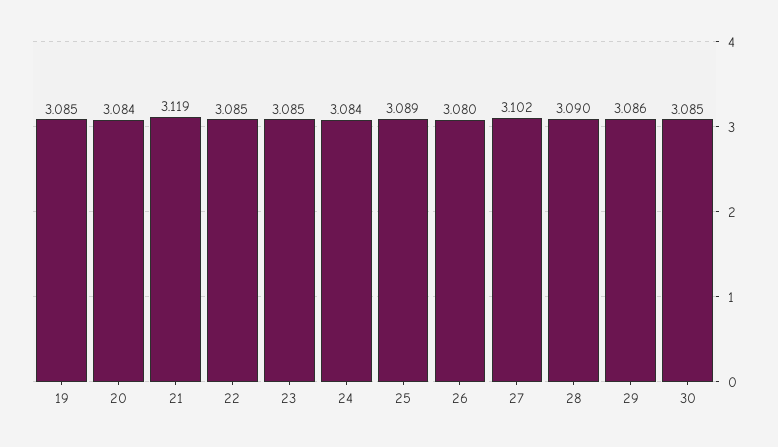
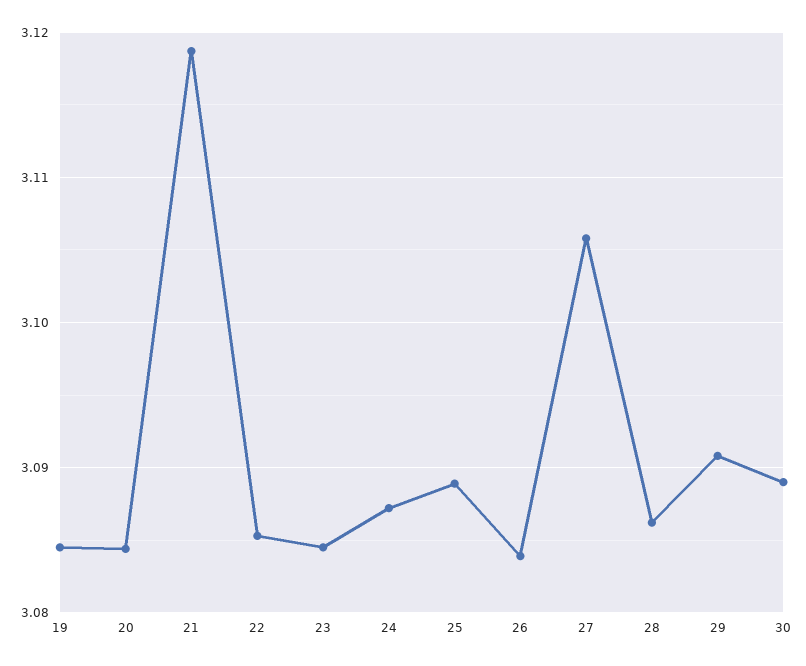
24: 3.084 -> 3.087
26: 3.08 -> 3.084
27: 3.102 -> 3.106
28: 3.09 -> 3.086
29: 3.086 -> 3.091
30: 3.085 -> 3.089

